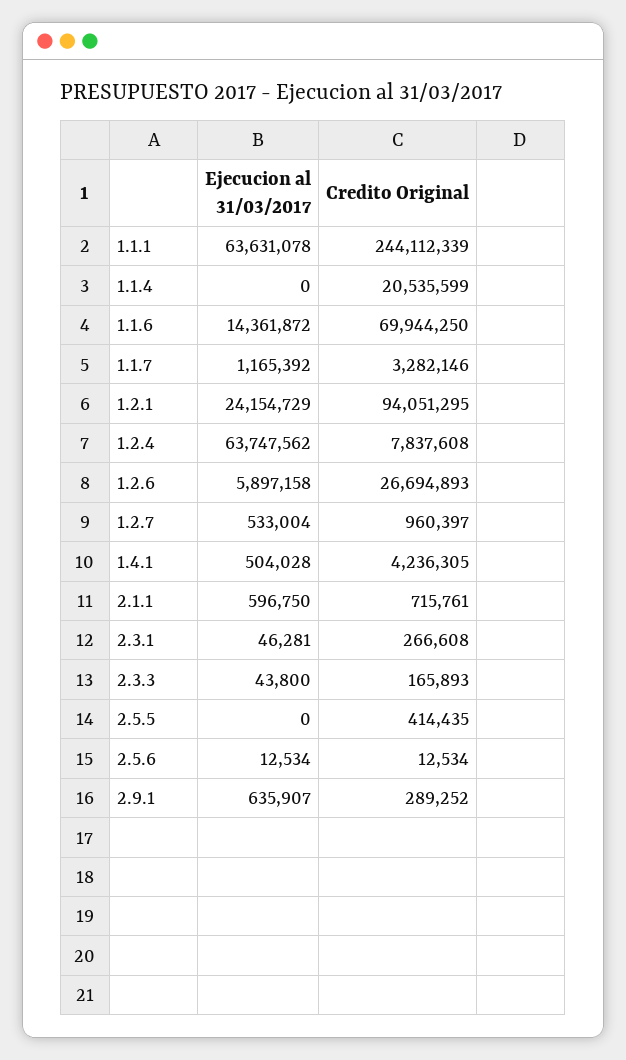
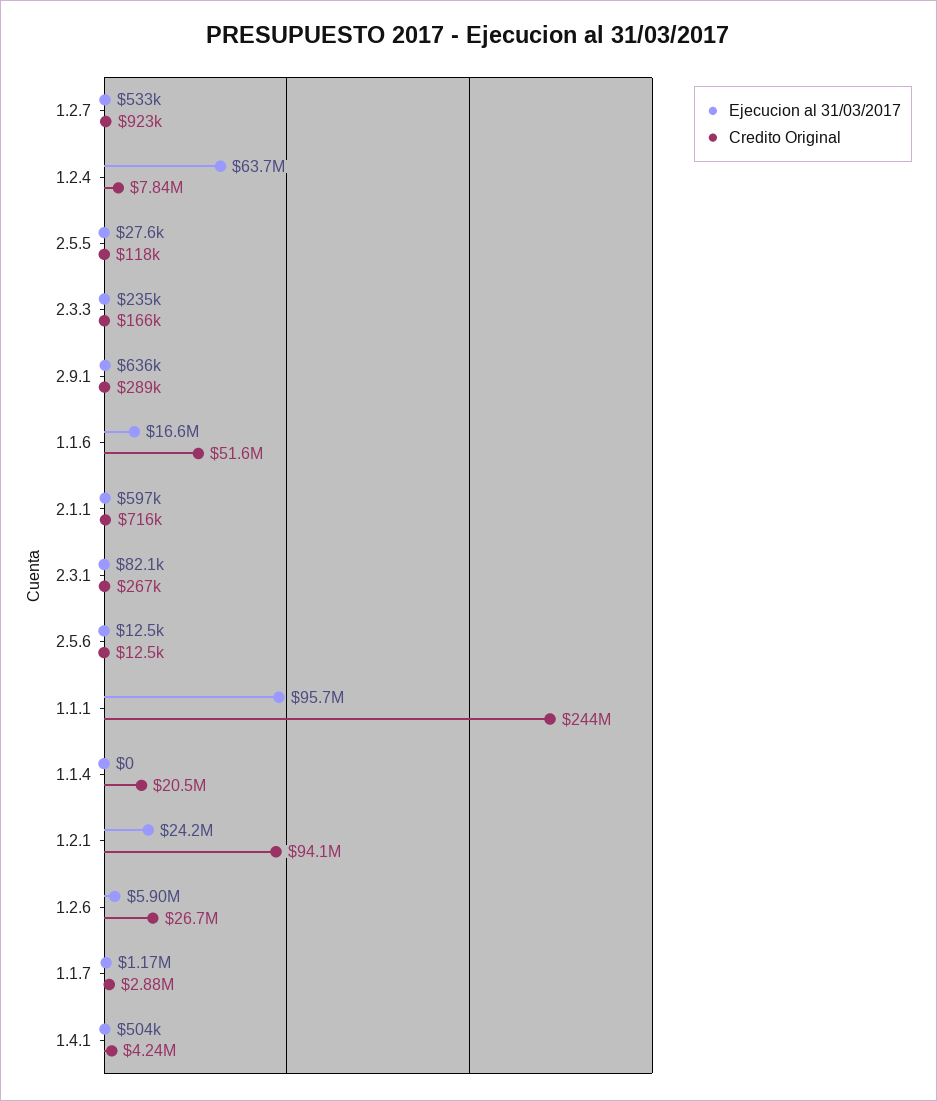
Ejecucion al 31/03/2017, 1.1.1: 63631078 -> 95700000
Ejecucion al 31/03/2017, 1.1.6: 14361872 -> 16600000
Credito Original, 1.1.6: 69944250 -> 51600000
Credito Original, 1.1.7: 3282146 -> 2880000
Credito Original, 1.2.7: 960397 -> 923000
Ejecucion al 31/03/2017, 2.3.1: 46281 -> 82100
Ejecucion al 31/03/2017, 2.3.3: 43800 -> 235000
Ejecucion al 31/03/2017, 2.5.5: 0 -> 27600
Credito Original, 2.5.5: 414435 -> 118000

